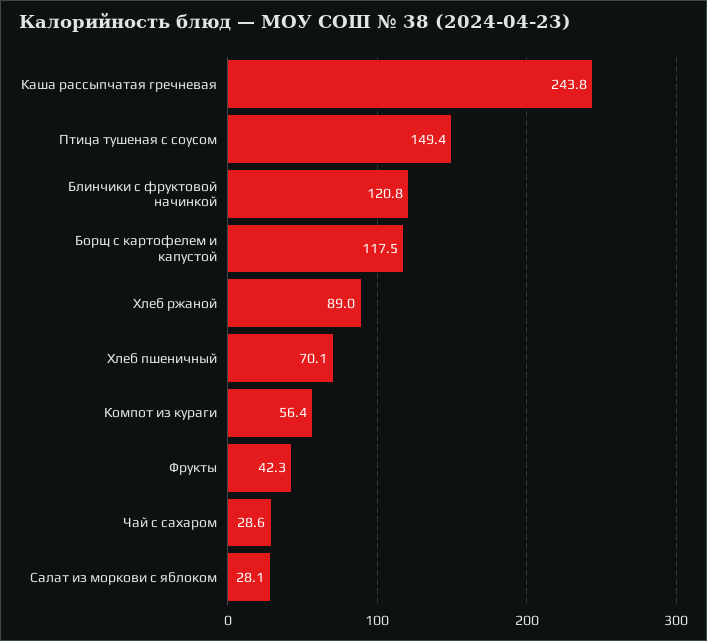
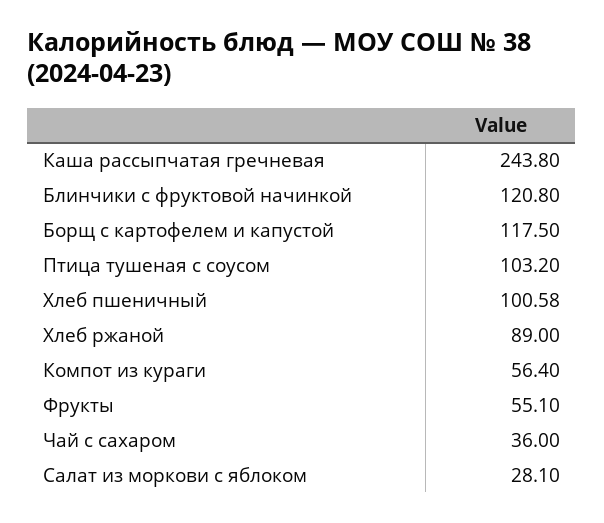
Птица тушеная с соусом: 149.4 -> 103.2
Хлеб пшеничный: 70.1 -> 100.58
Фрукты: 42.3 -> 55.1
Чай с сахаром: 28.6 -> 36

